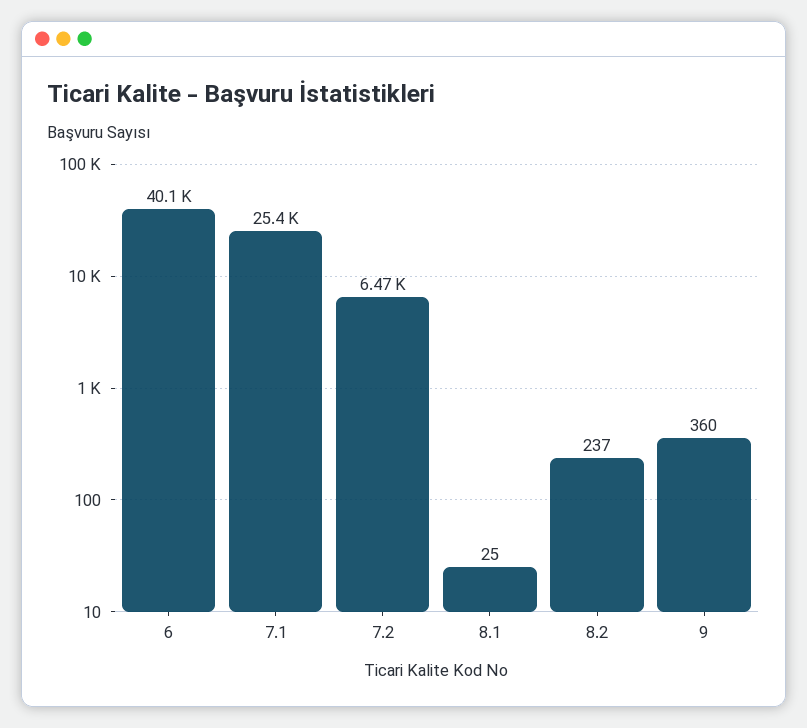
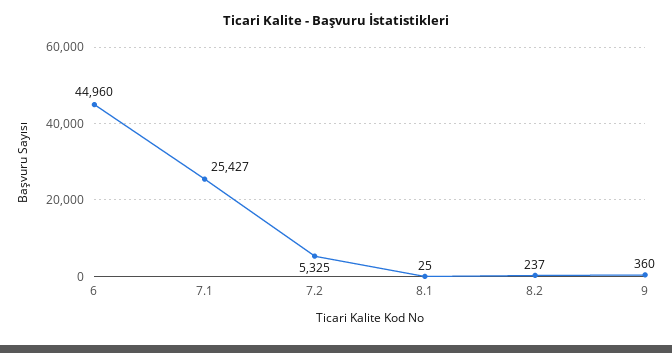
6: 40100 -> 44960
7.2: 6470 -> 5325

